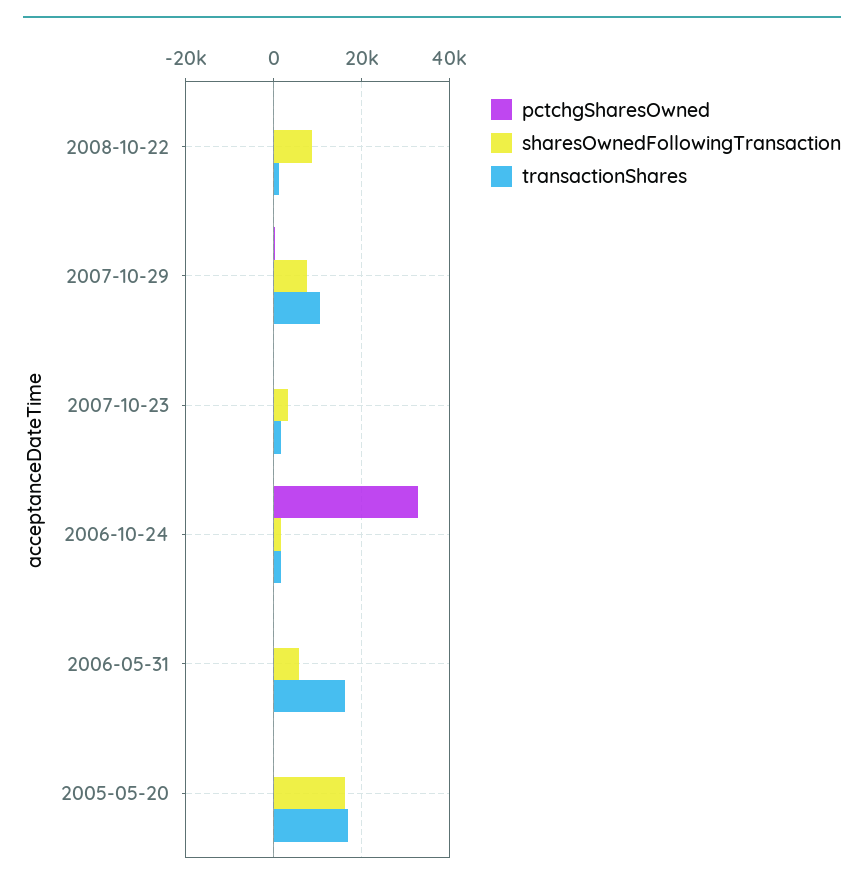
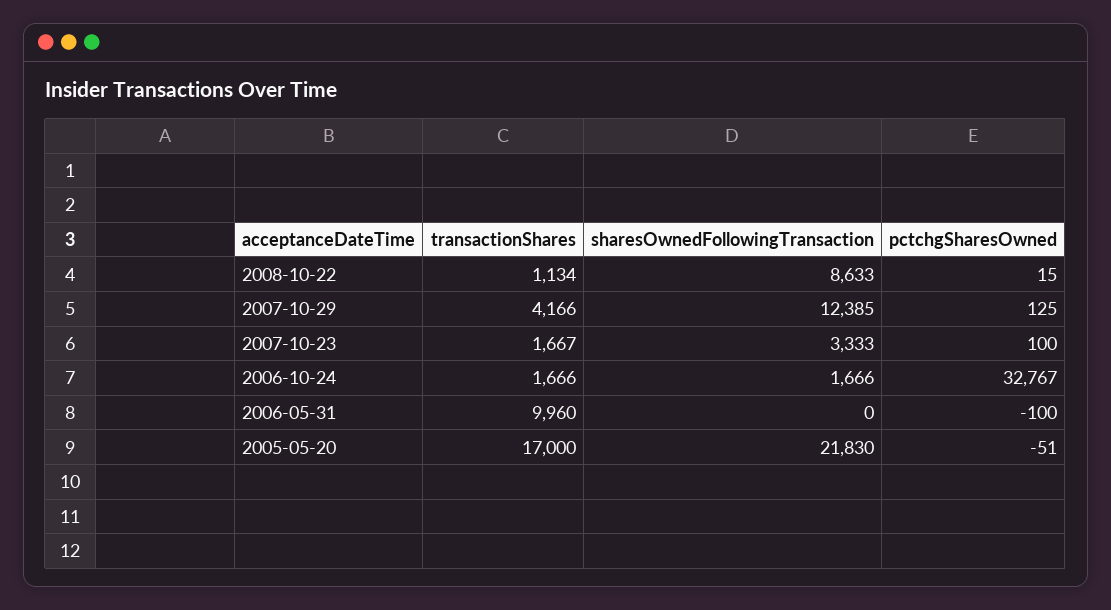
sharesOwnedFollowingTransaction, 2007-10-29: 8000 -> 12385
transactionShares, 2007-10-29: 10000 -> 4166
sharesOwnedFollowingTransaction, 2006-05-31: 6000 -> 0
transactionShares, 2006-05-31: 16000 -> 9960
sharesOwnedFollowingTransaction, 2005-05-20: 16000 -> 21830

